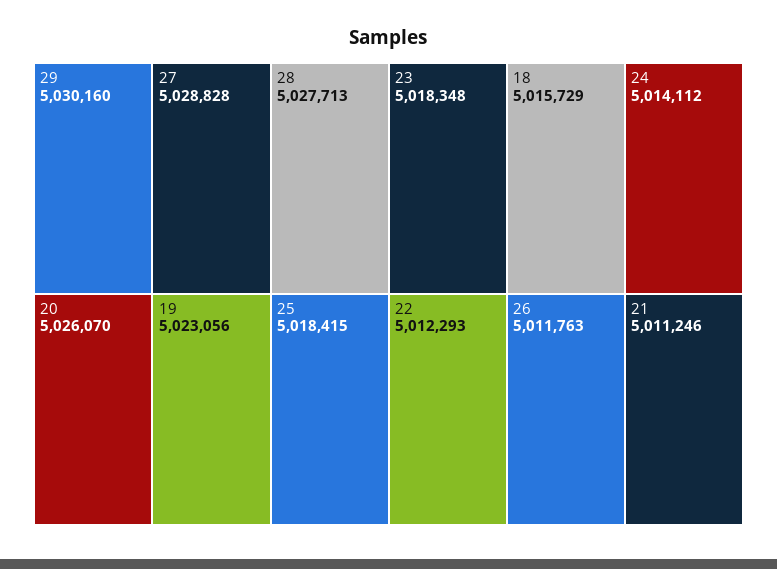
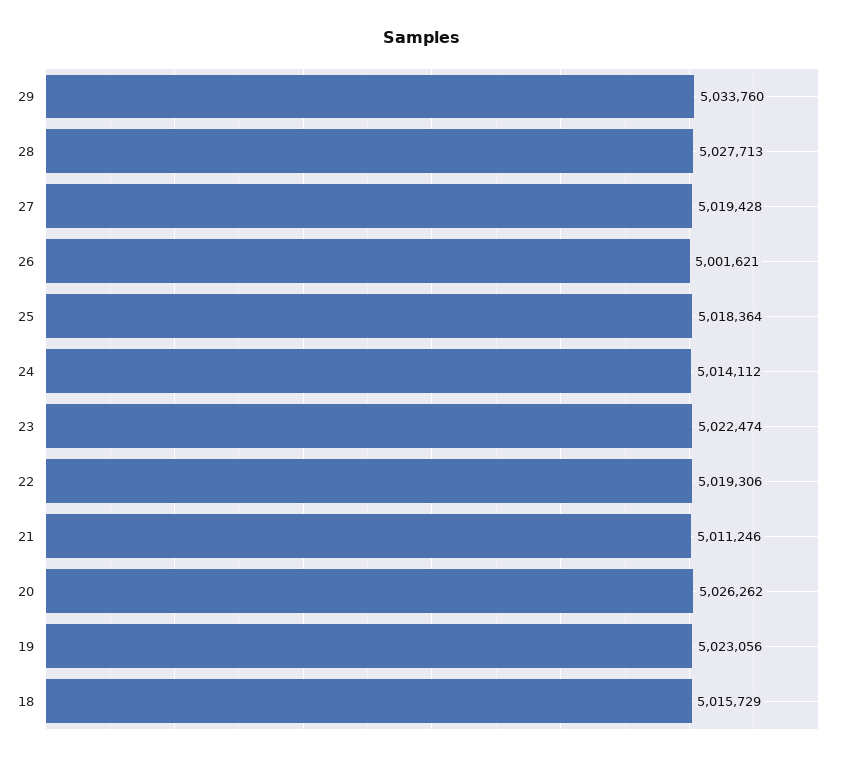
29: 5030160 -> 5033760
27: 5028828 -> 5019428
20: 5026070 -> 5026262
25: 5018415 -> 5018364
23: 5018348 -> 5022474
22: 5012293 -> 5019306
26: 5011763 -> 5001621

